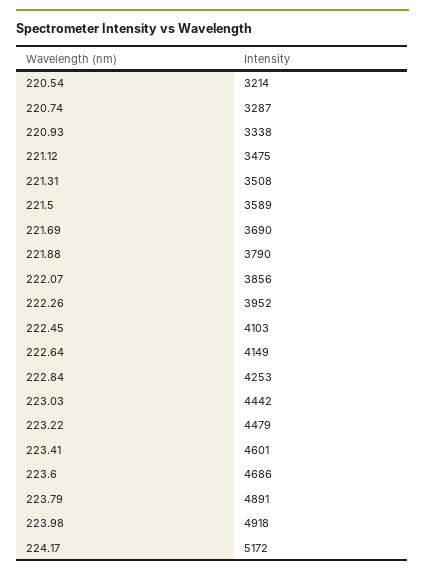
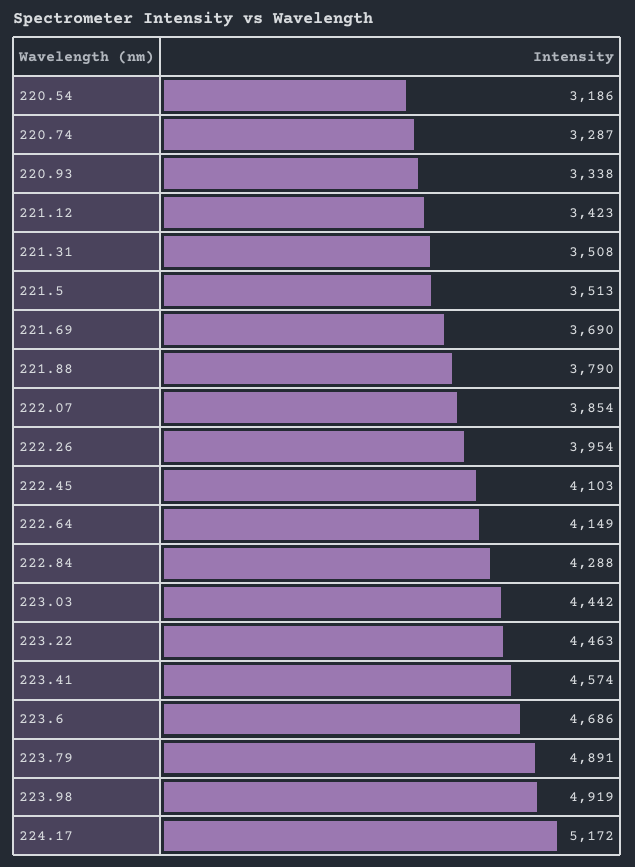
220.54: 3214 -> 3186
221.12: 3475 -> 3423
221.5: 3589 -> 3513
222.07: 3856 -> 3854
222.26: 3952 -> 3954
222.84: 4253 -> 4288
223.22: 4479 -> 4463
223.41: 4601 -> 4574
223.98: 4918 -> 4919

